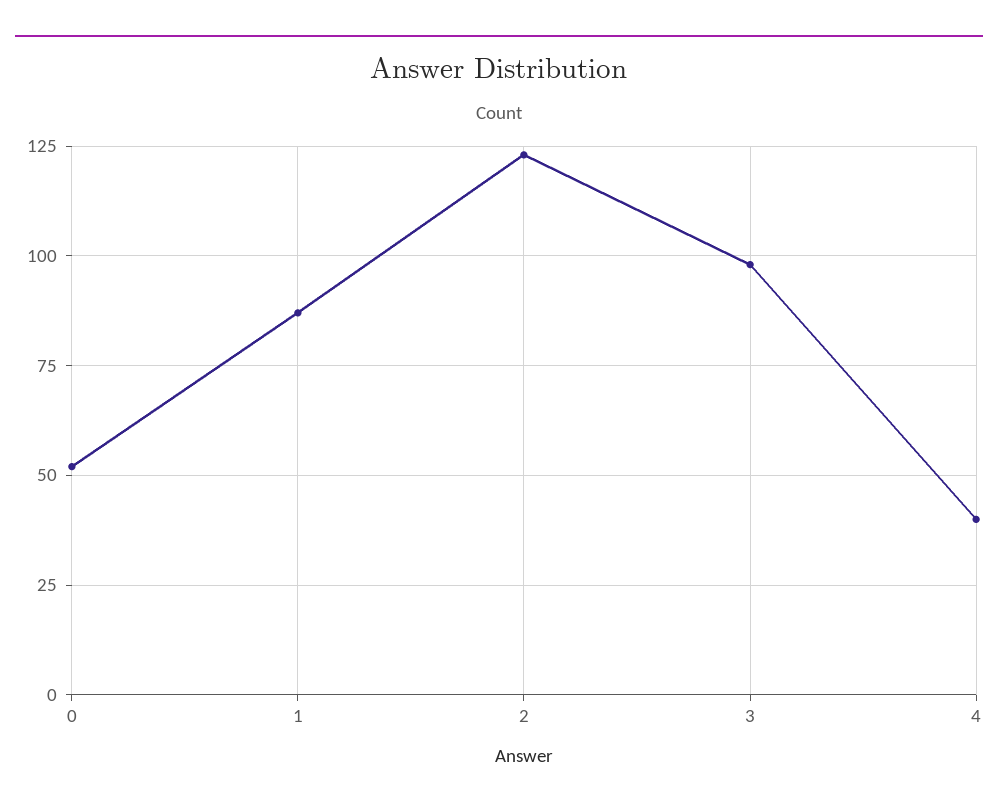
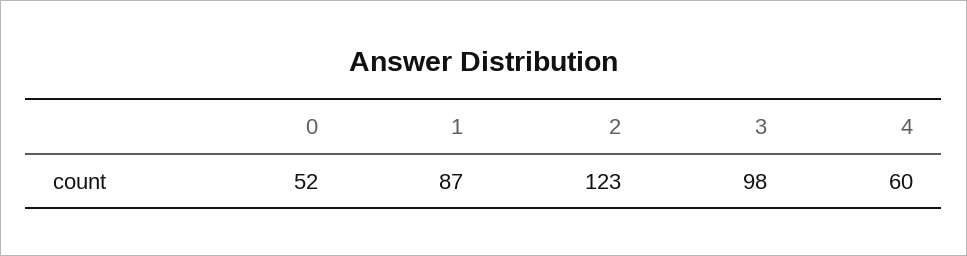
4: 40 -> 60

